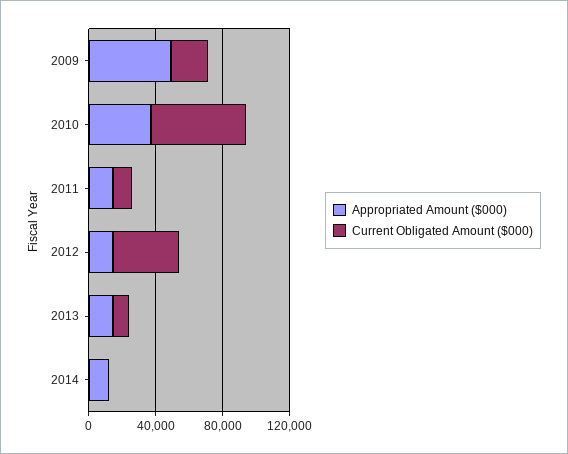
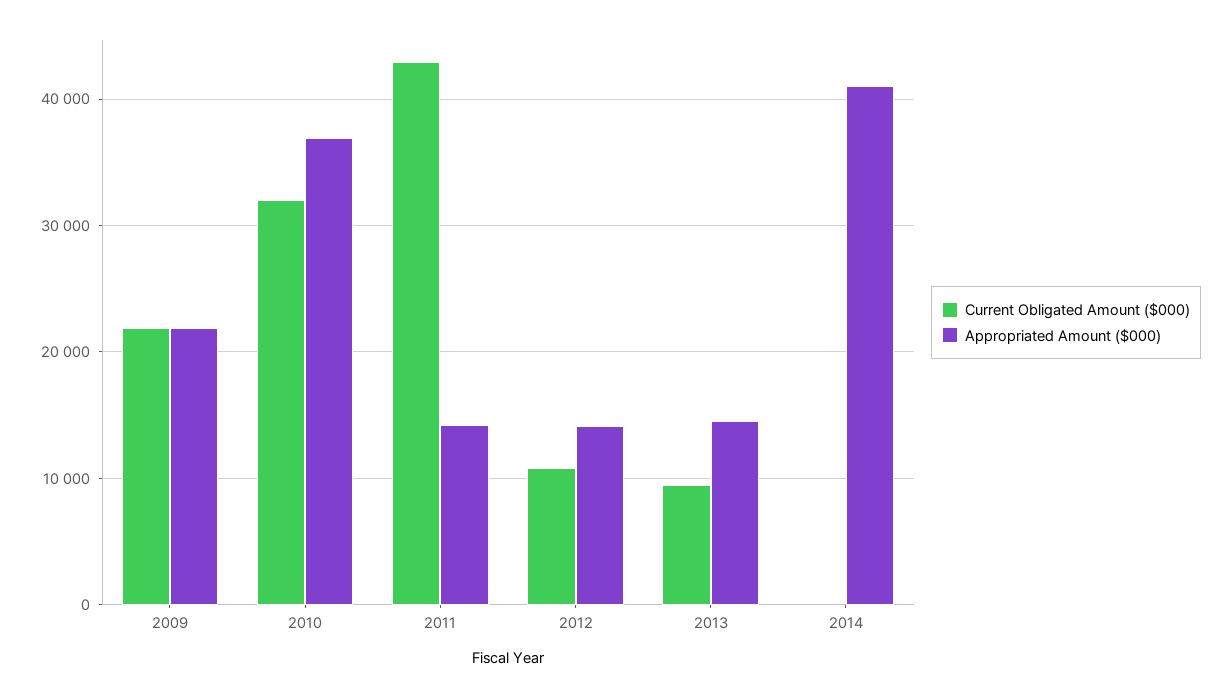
Appropriated Amount ($000), 2009: 50000 -> 22000
Current Obligated Amount ($000), 2010: 60000 -> 32000
Current Obligated Amount ($000), 2011: 10000 -> 43000
Current Obligated Amount ($000), 2012: 40000 -> 11000
Appropriated Amount ($000), 2014: 10000 -> 41000

